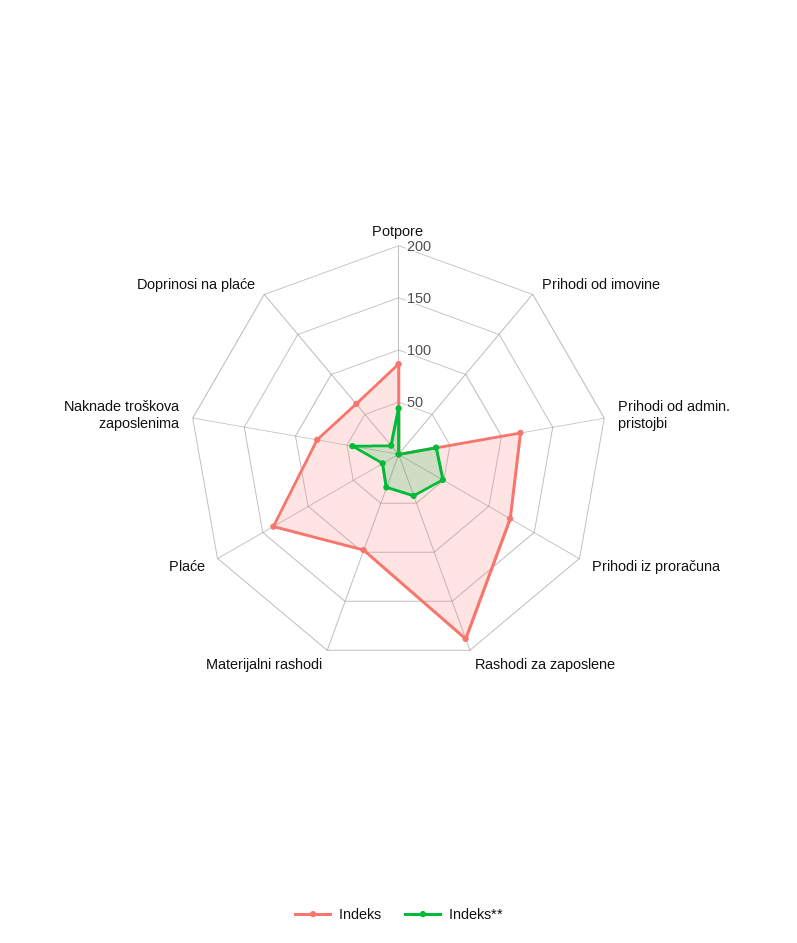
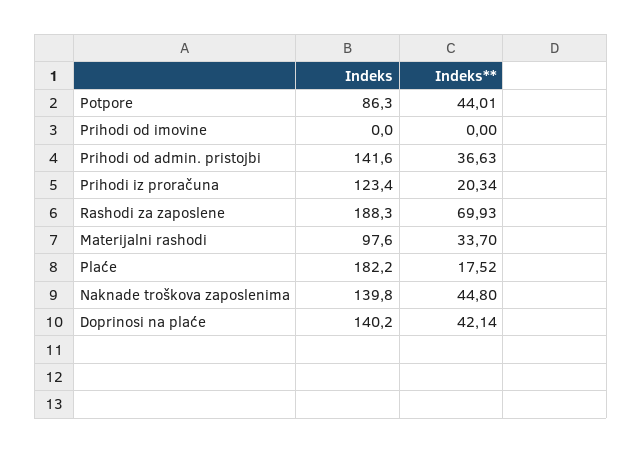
Indeks, Prihodi od admin. pristojbi: 120 -> 141.6
Indeks**, Prihodi iz proračuna: 50 -> 20.34
Indeks**, Rashodi za zaposlene: 40 -> 69.93
Indeks, Plaće: 140 -> 182.2
Indeks, Naknade troškova zaposlenima: 80 -> 139.8
Indeks, Doprinosi na plaće: 60 -> 140.2
Indeks**, Doprinosi na plaće: 10 -> 42.14

